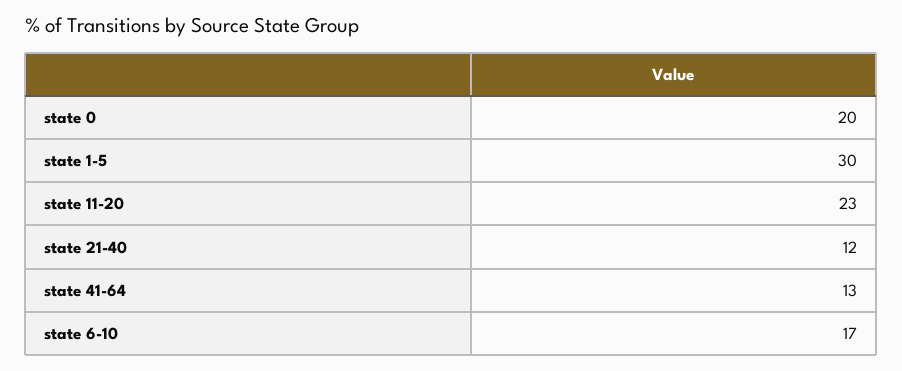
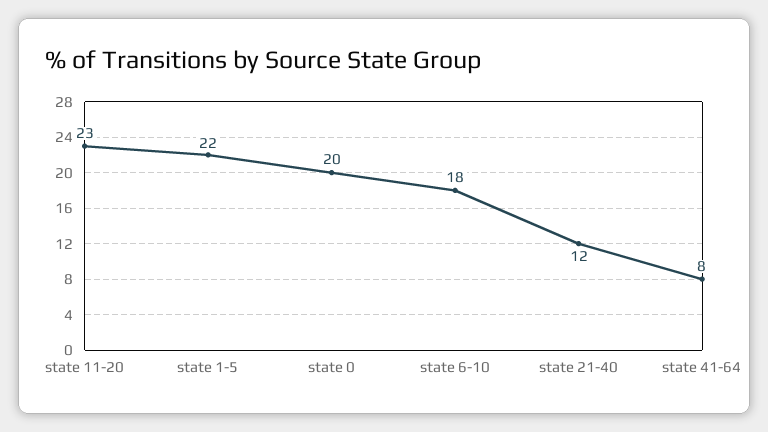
state 1-5: 30 -> 22
state 41-64: 13 -> 8
state 6-10: 17 -> 18

